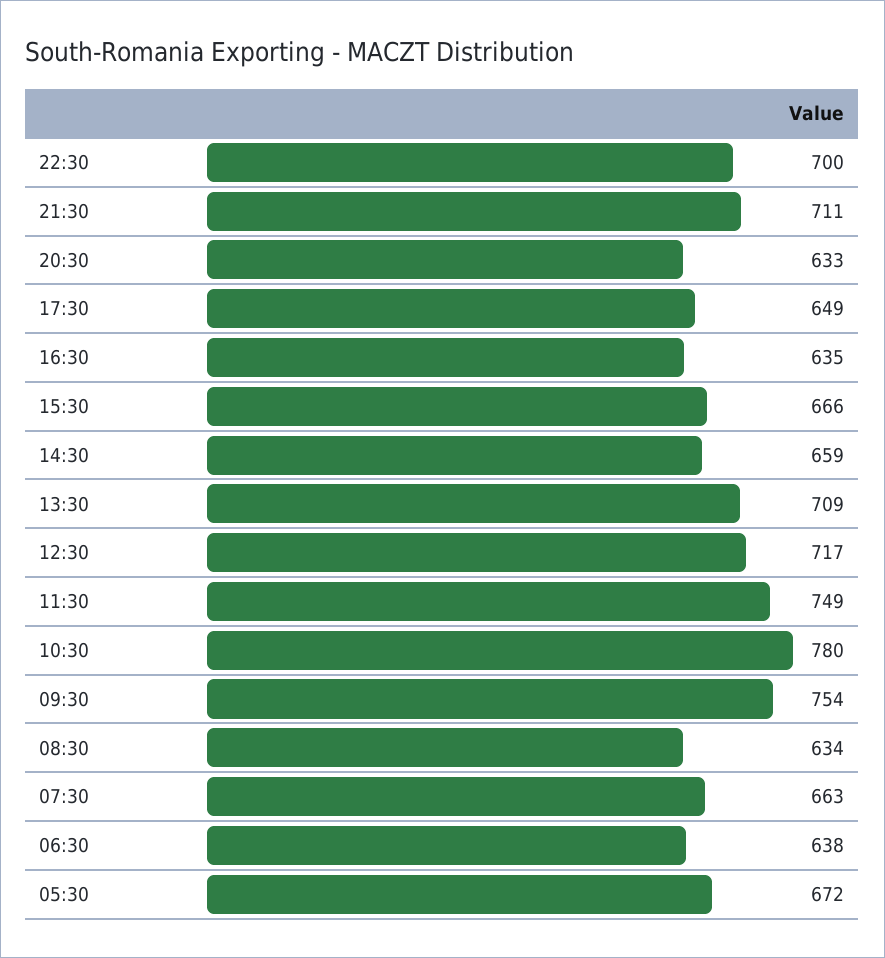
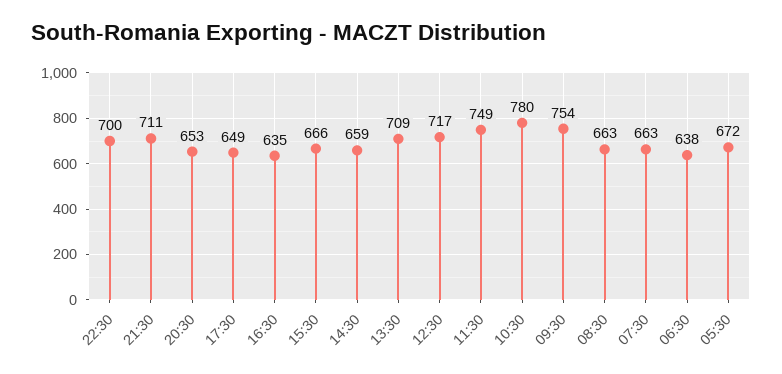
20:30: 633 -> 653
08:30: 634 -> 663

